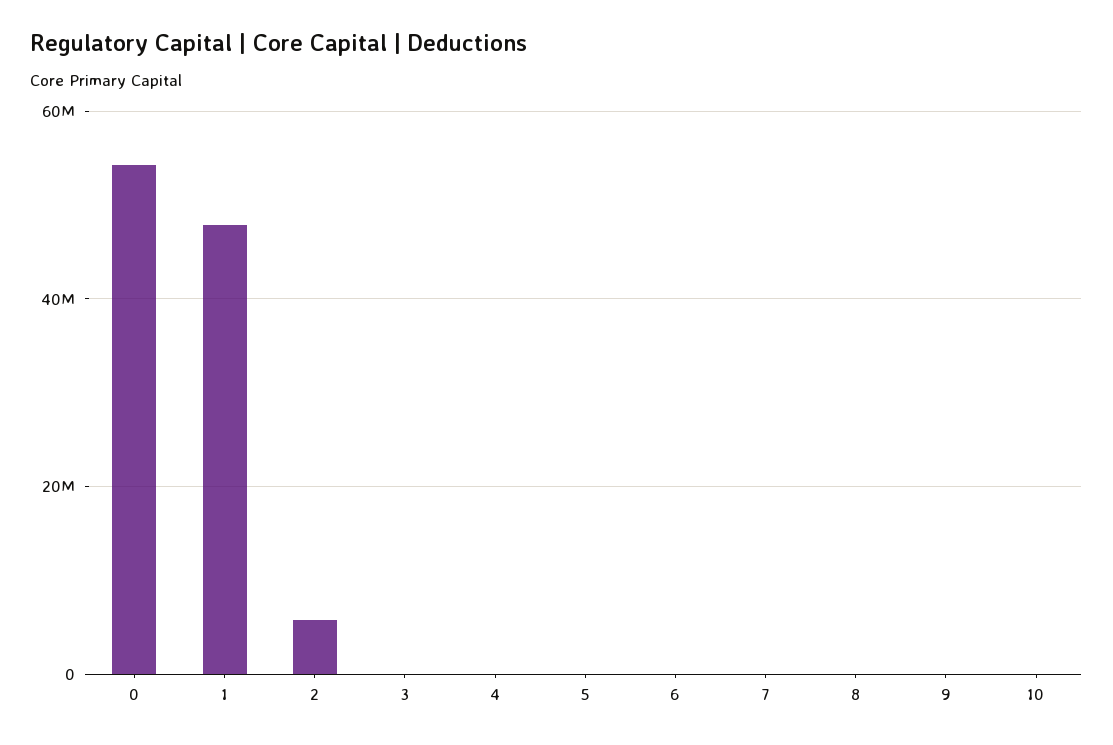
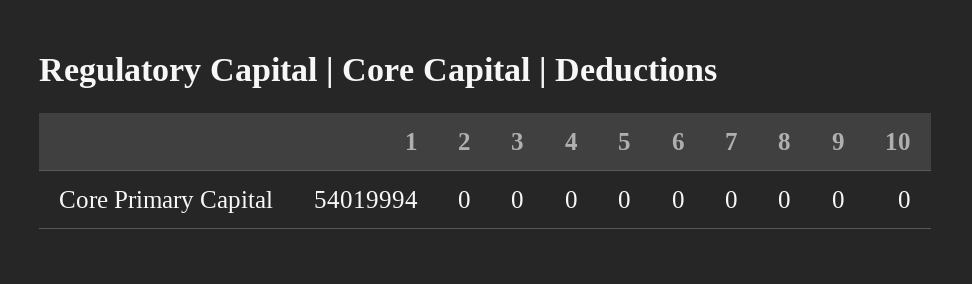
0: 54000000 -> none
1: 48000000 -> 54019994
2: 6000000 -> 0

